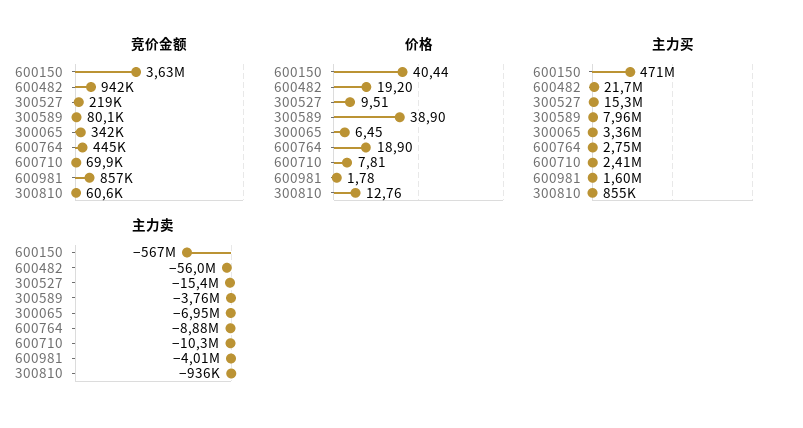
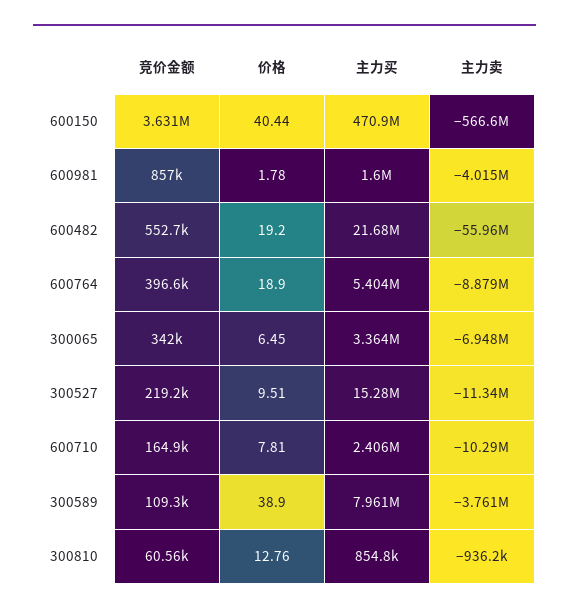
竞价金额, 600482: 942000 -> 552700
竞价金额, 300589: 80100 -> 109300
竞价金额, 600764: 445000 -> 396600
竞价金额, 600710: 69900 -> 164900
主力买, 600764: 2750000 -> 5404000
主力卖, 300527: -15400000 -> -11340000

